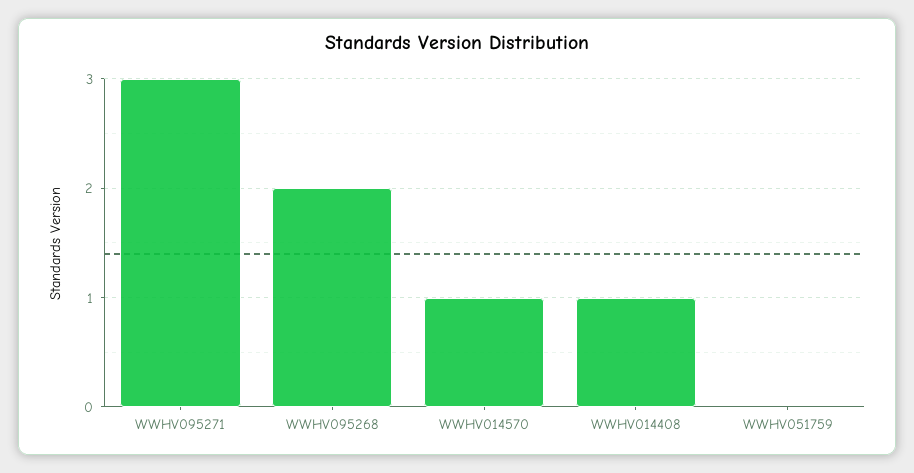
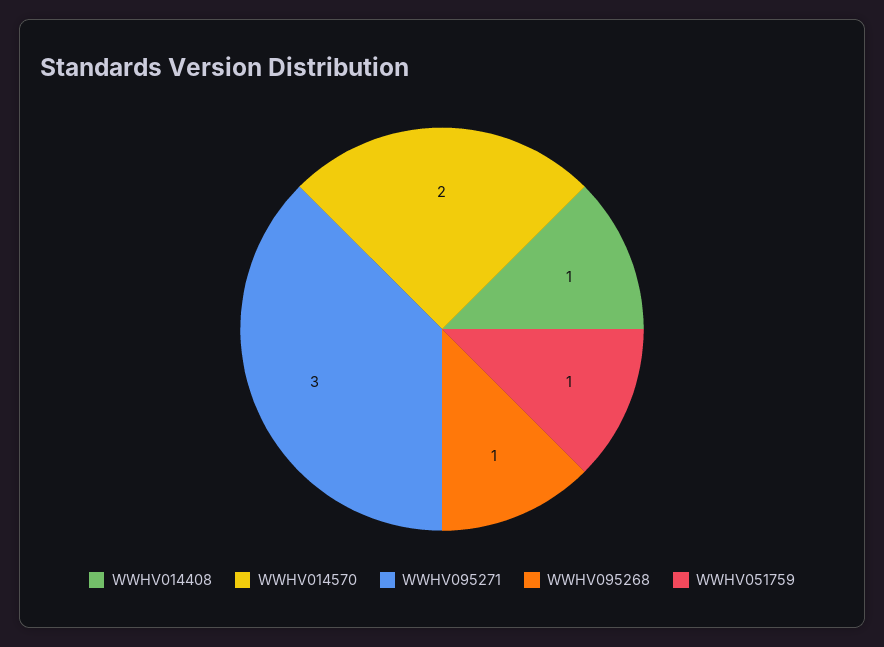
WWHV095268: 2 -> 1
WWHV014570: 1 -> 2
WWHV051759: 0 -> 1

